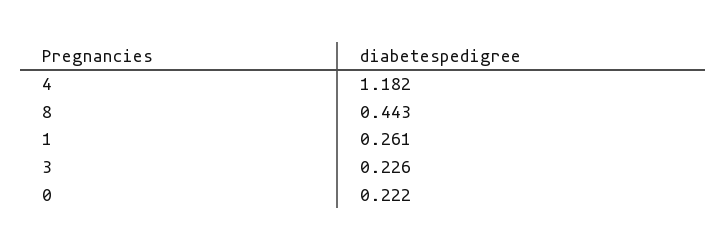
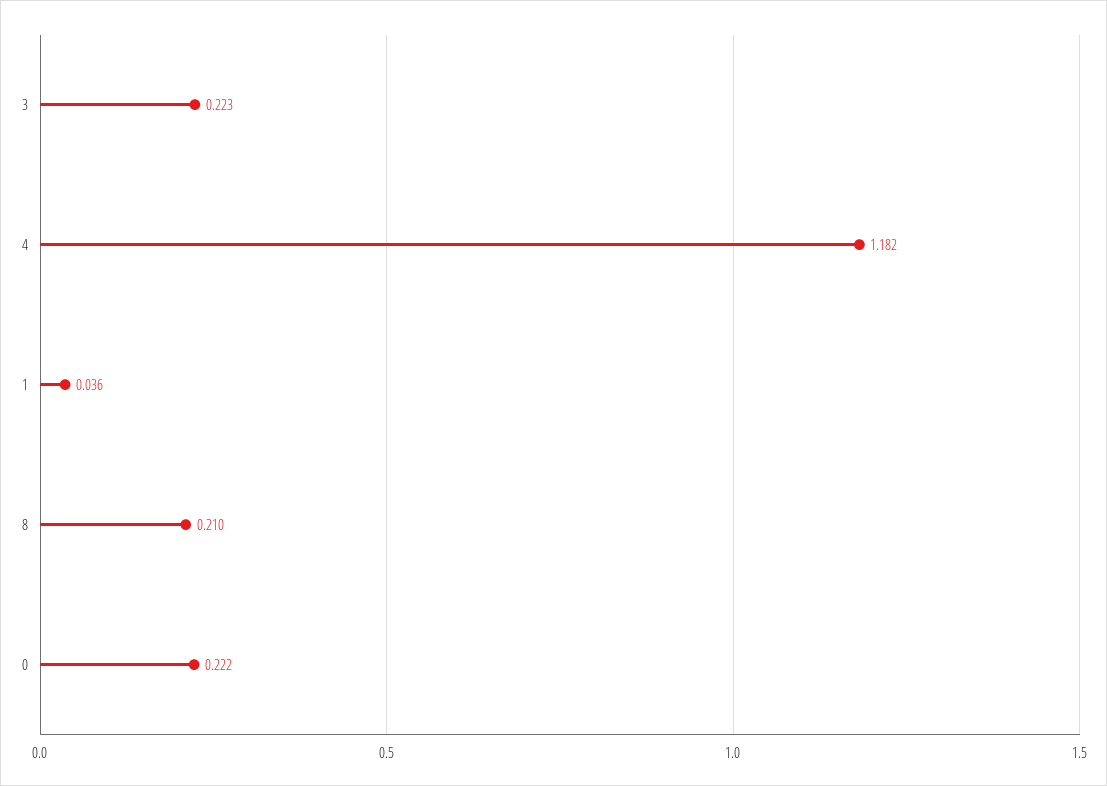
8: 0.443 -> 0.21
1: 0.261 -> 0.036
3: 0.226 -> 0.223

